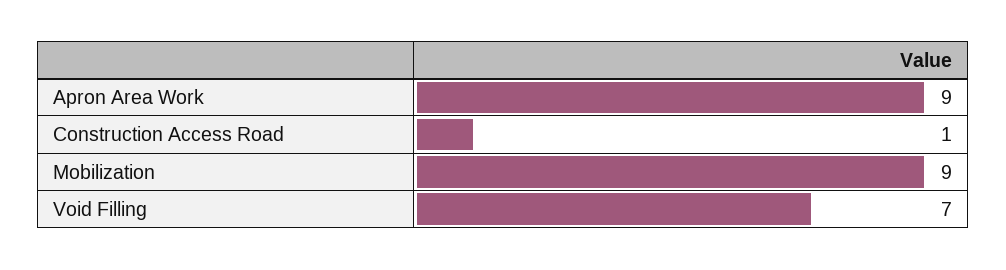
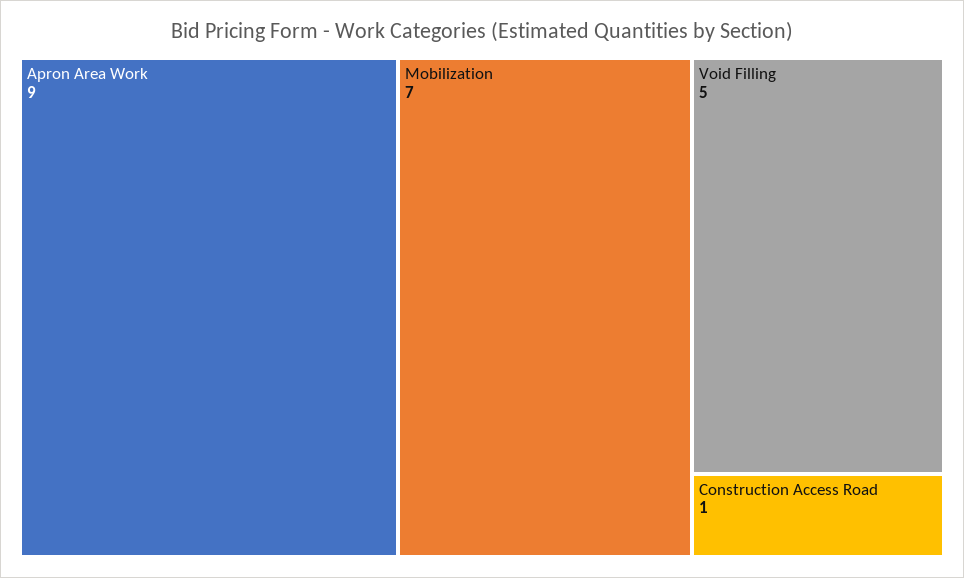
Mobilization: 9 -> 7
Void Filling: 7 -> 5

